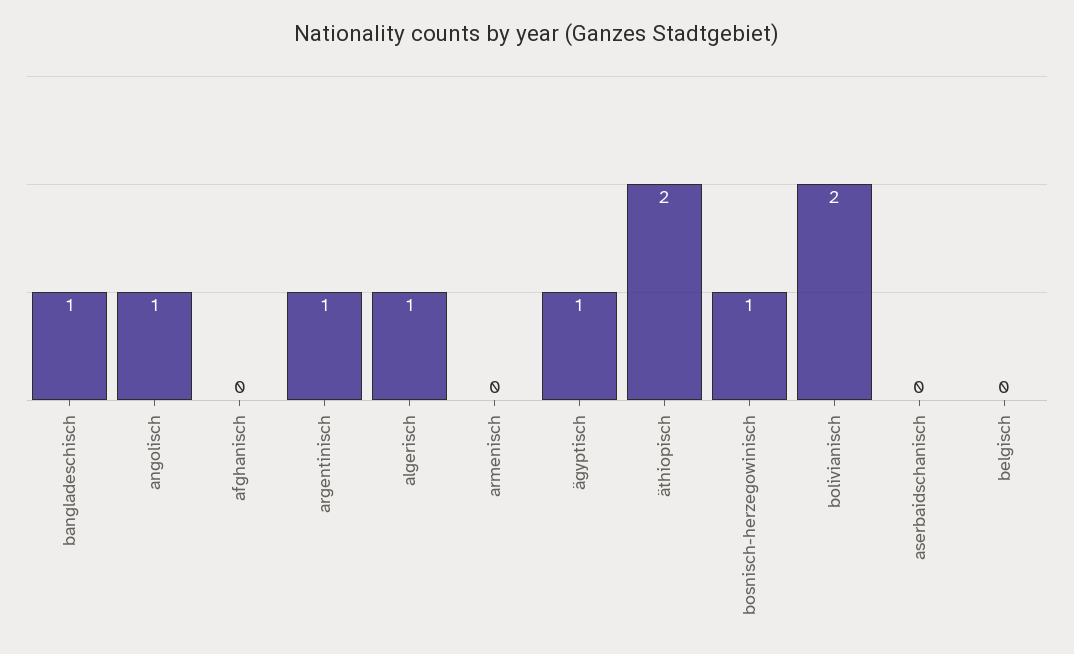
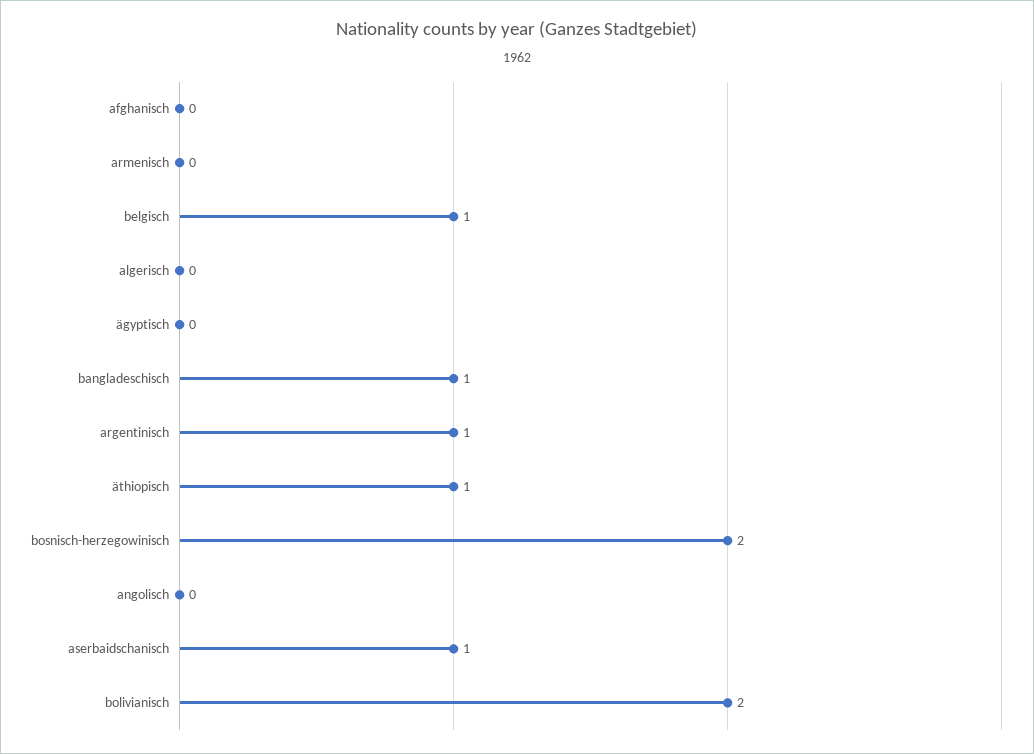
angolisch: 1 -> 0
algerisch: 1 -> 0
ägyptisch: 1 -> 0
äthiopisch: 2 -> 1
bosnisch-herzegowinisch: 1 -> 2
aserbaidschanisch: 0 -> 1
belgisch: 0 -> 1

